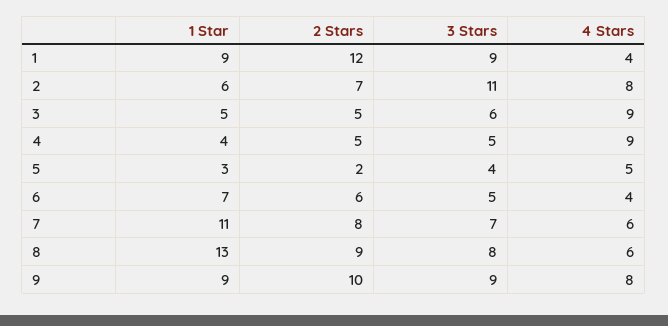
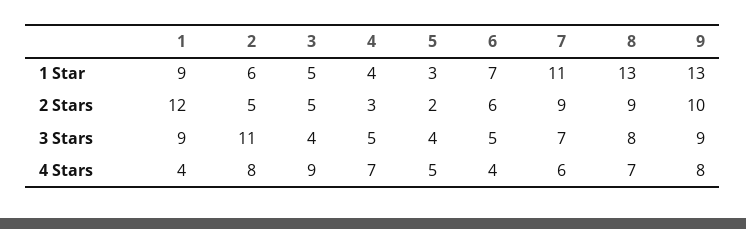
2 Stars, 2: 7 -> 5
3 Stars, 3: 6 -> 4
2 Stars, 4: 5 -> 3
4 Stars, 4: 9 -> 7
2 Stars, 7: 8 -> 9
4 Stars, 8: 6 -> 7
1 Star, 9: 9 -> 13

